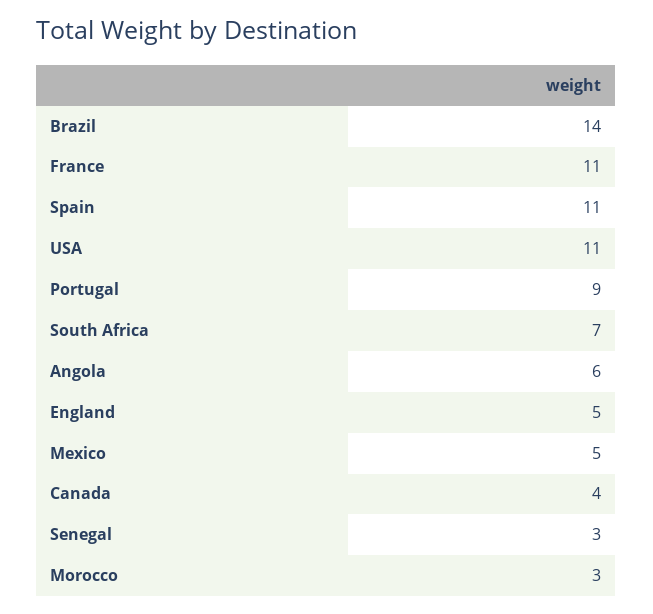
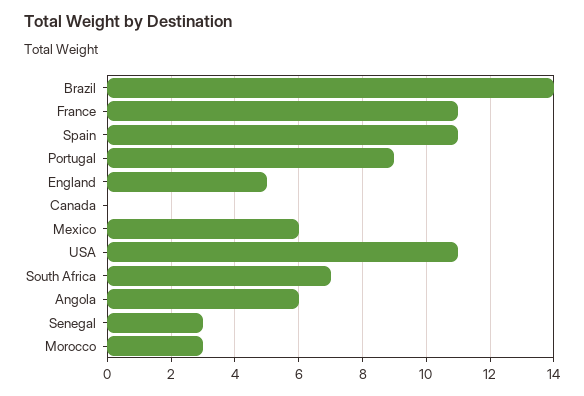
Mexico: 5 -> 6
Canada: 4 -> 0

